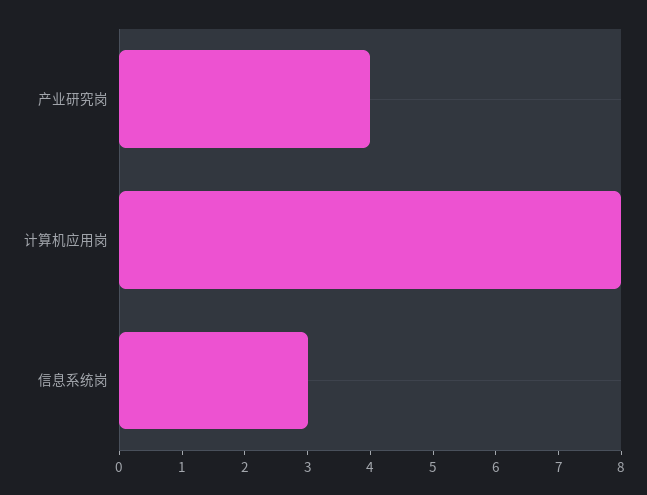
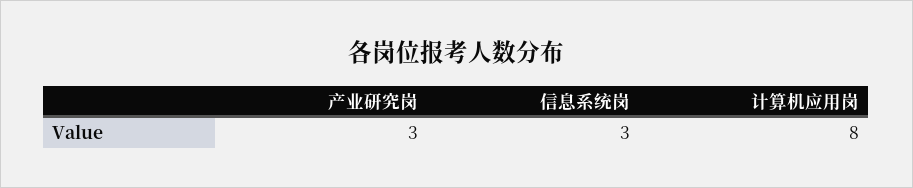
产业研究岗: 4 -> 3

